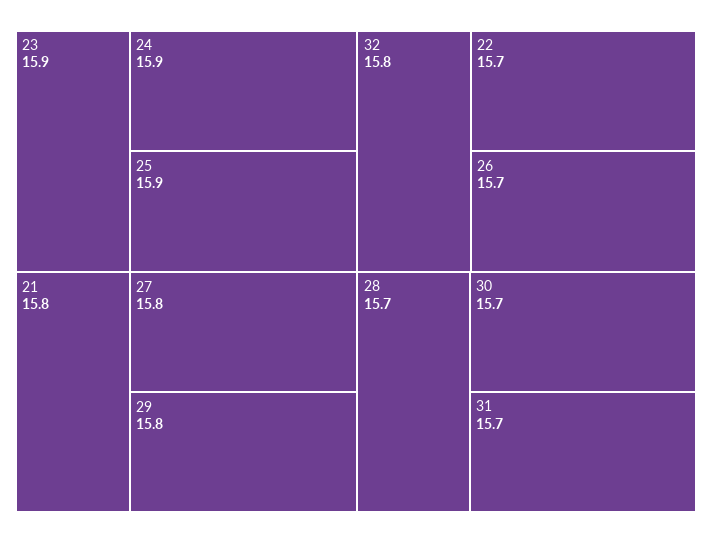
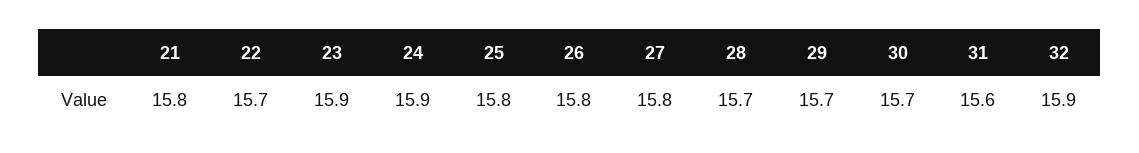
25: 15.9 -> 15.8
29: 15.8 -> 15.7
32: 15.8 -> 15.9
26: 15.7 -> 15.8
31: 15.7 -> 15.6

